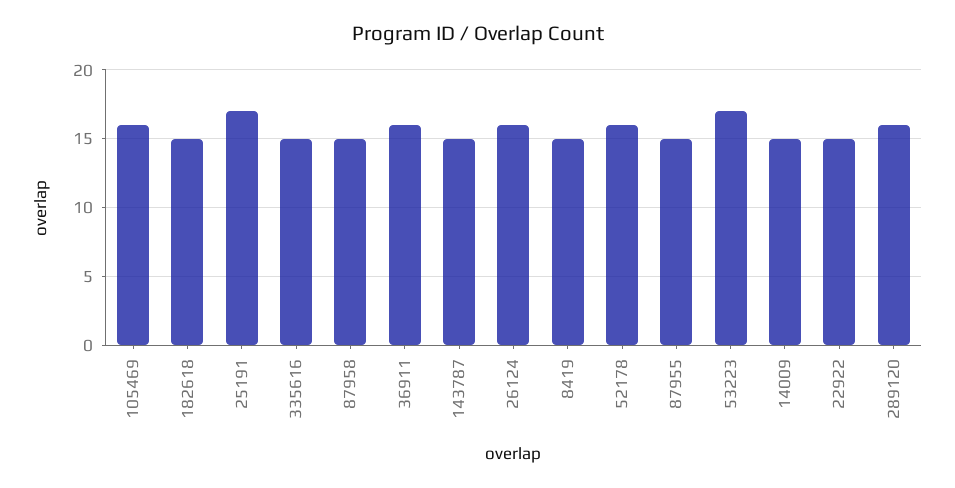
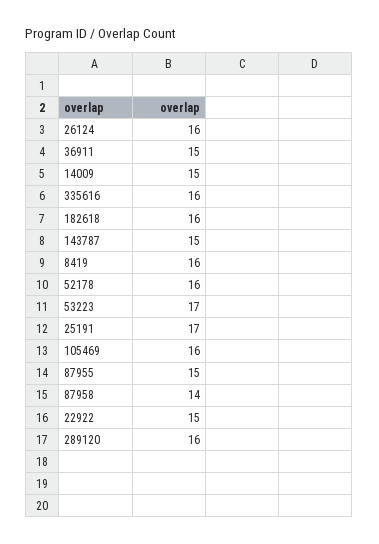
182618: 15 -> 16
335616: 15 -> 16
87958: 15 -> 14
36911: 16 -> 15
8419: 15 -> 16

